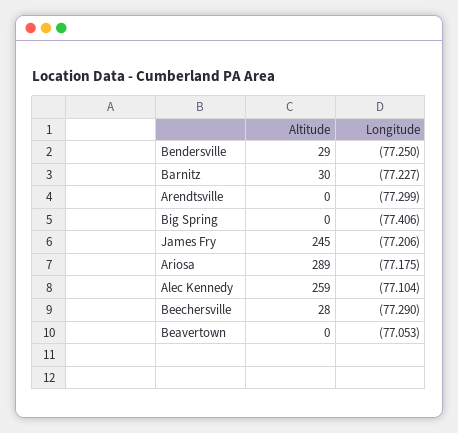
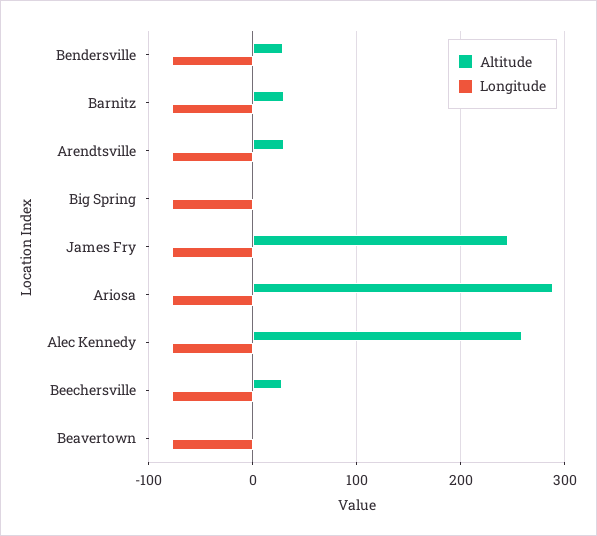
Altitude, Arendtsville: 0 -> 30

